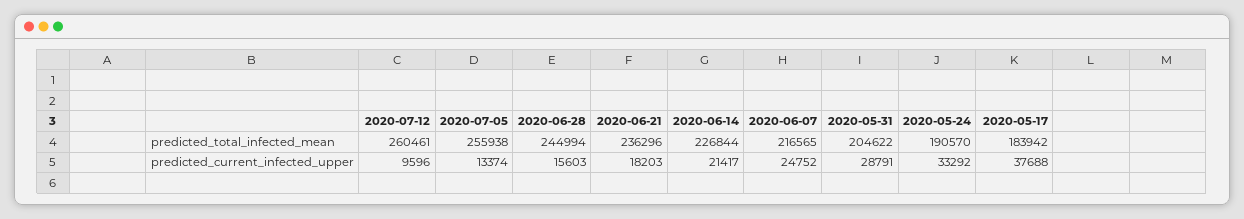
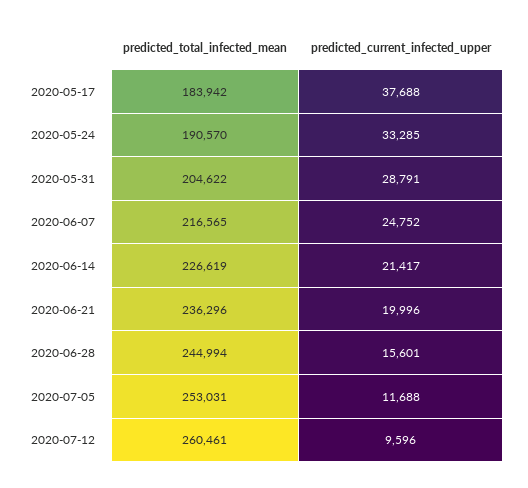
2020-07-05, predicted_total_infected_mean: 255938 -> 253031
2020-06-14, predicted_total_infected_mean: 226844 -> 226619
2020-07-05, predicted_current_infected_upper: 13374 -> 11688
2020-06-28, predicted_current_infected_upper: 15603 -> 15601
2020-06-21, predicted_current_infected_upper: 18203 -> 19996
2020-05-24, predicted_current_infected_upper: 33292 -> 33285

